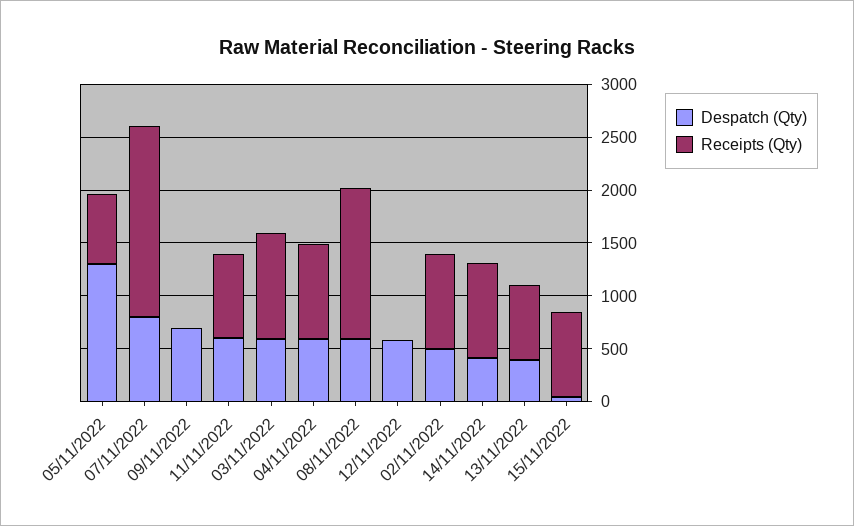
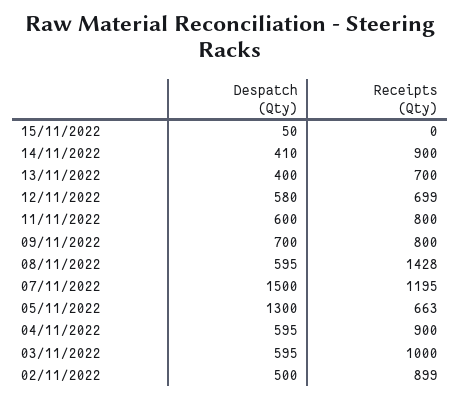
Despatch (Qty), 07/11/2022: 800 -> 1500
Receipts (Qty), 07/11/2022: 1800 -> 1195
Receipts (Qty), 09/11/2022: 0 -> 800
Receipts (Qty), 12/11/2022: 0 -> 699
Receipts (Qty), 15/11/2022: 800 -> 0

